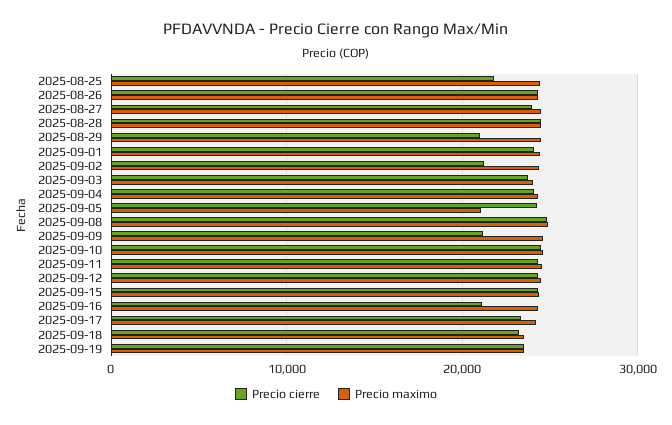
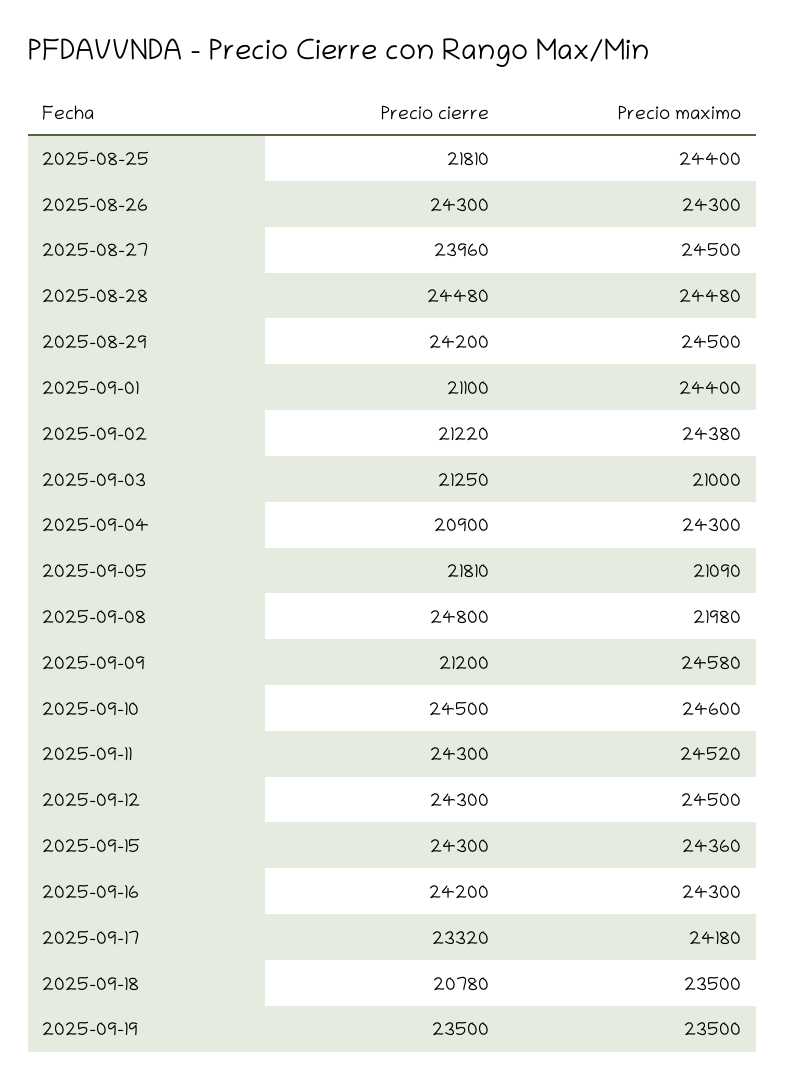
Precio cierre, 2025-08-29: 21000 -> 24200
Precio cierre, 2025-09-01: 24000 -> 21100
Precio cierre, 2025-09-03: 24000 -> 21250
Precio maximo, 2025-09-03: 24000 -> 21000
Precio cierre, 2025-09-04: 24000 -> 20900
Precio cierre, 2025-09-05: 24000 -> 21810
Precio maximo, 2025-09-08: 25000 -> 21980
Precio cierre, 2025-09-16: 21000 -> 24200
Precio cierre, 2025-09-18: 23000 -> 20780

